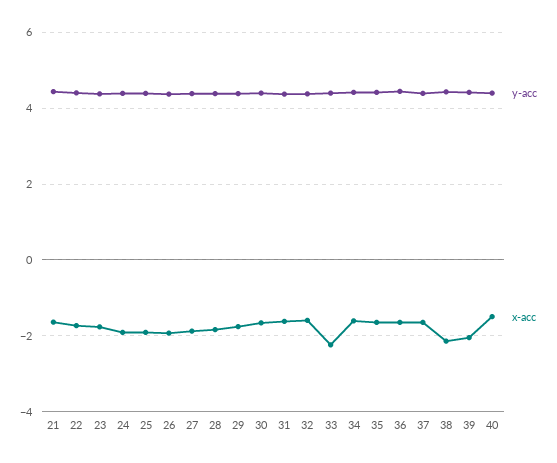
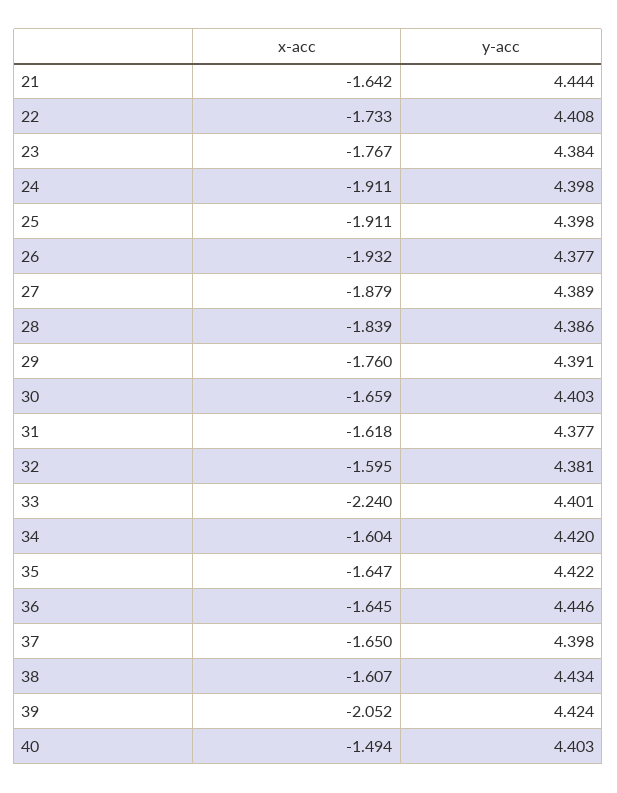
x-acc, 38: -2.2 -> -1.607

